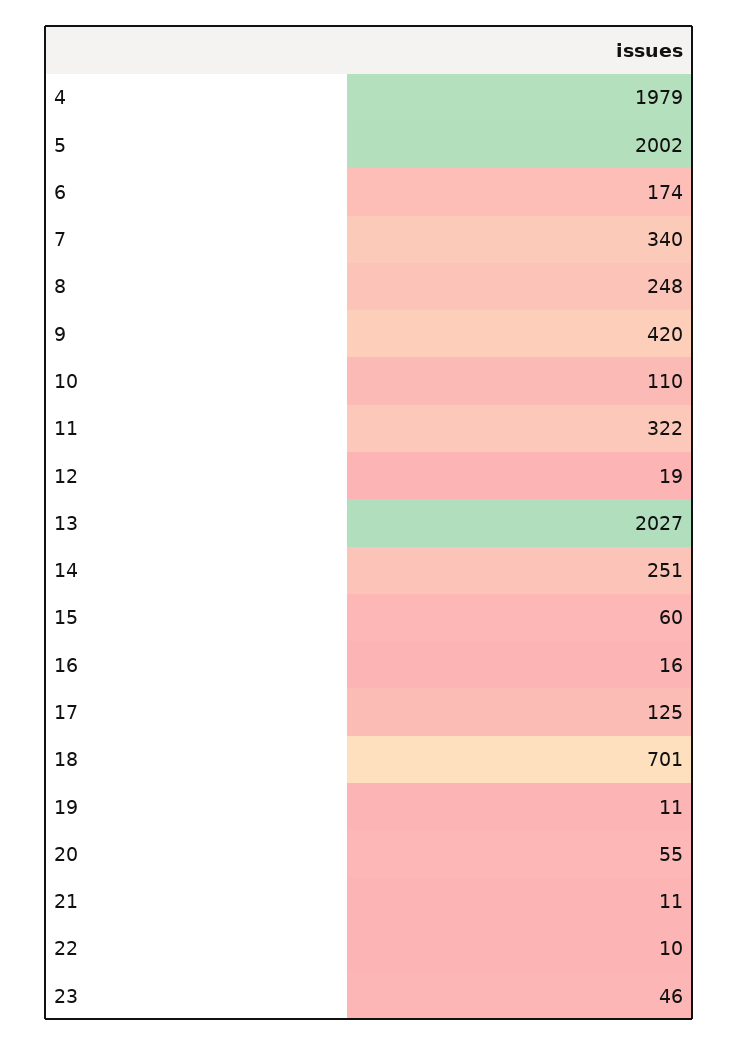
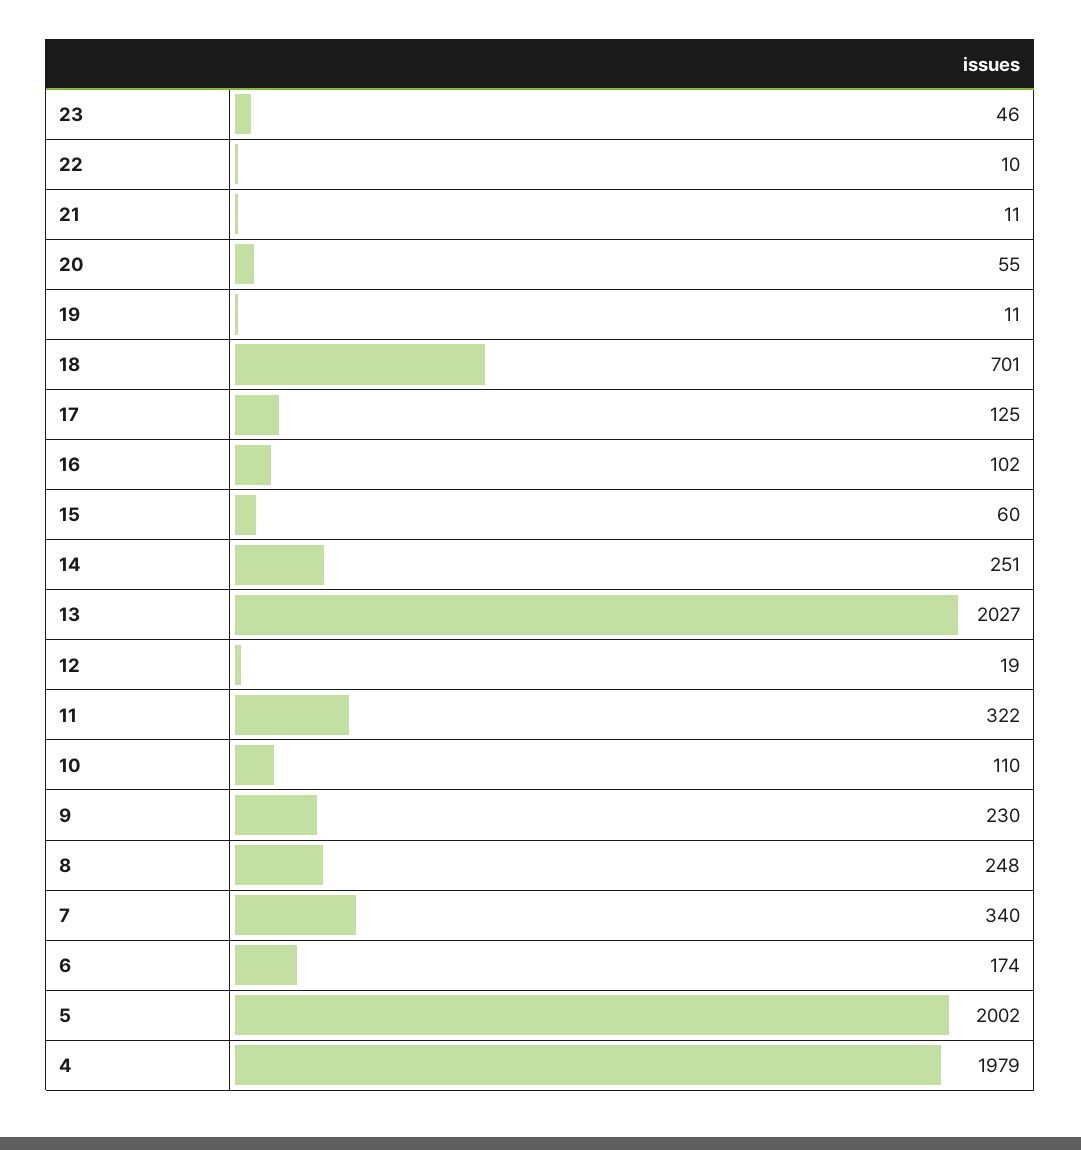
9: 420 -> 230
16: 16 -> 102

